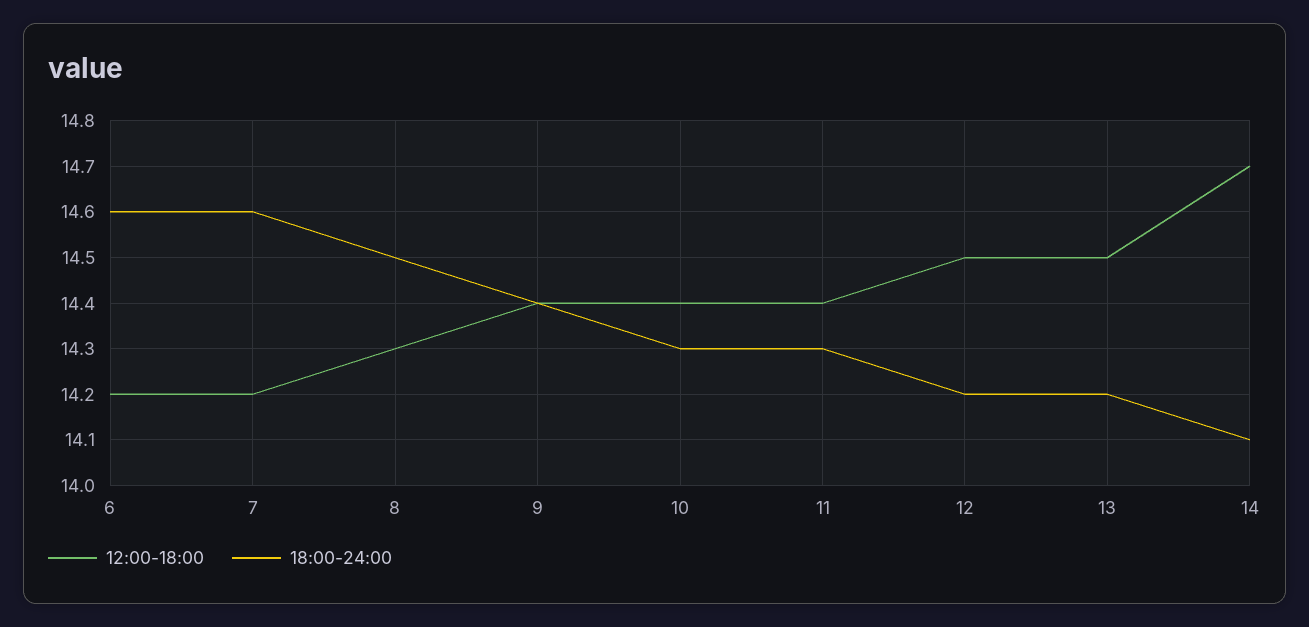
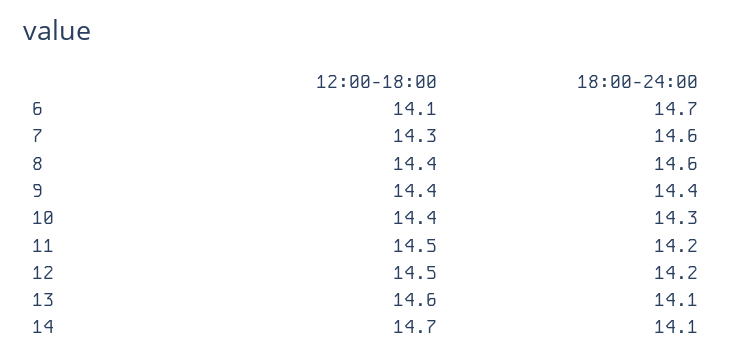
12:00-18:00, 6: 14.2 -> 14.1
18:00-24:00, 6: 14.6 -> 14.7
12:00-18:00, 7: 14.2 -> 14.3
12:00-18:00, 8: 14.3 -> 14.4
18:00-24:00, 8: 14.5 -> 14.6
12:00-18:00, 11: 14.4 -> 14.5
18:00-24:00, 11: 14.3 -> 14.2
12:00-18:00, 13: 14.5 -> 14.6
18:00-24:00, 13: 14.2 -> 14.1

